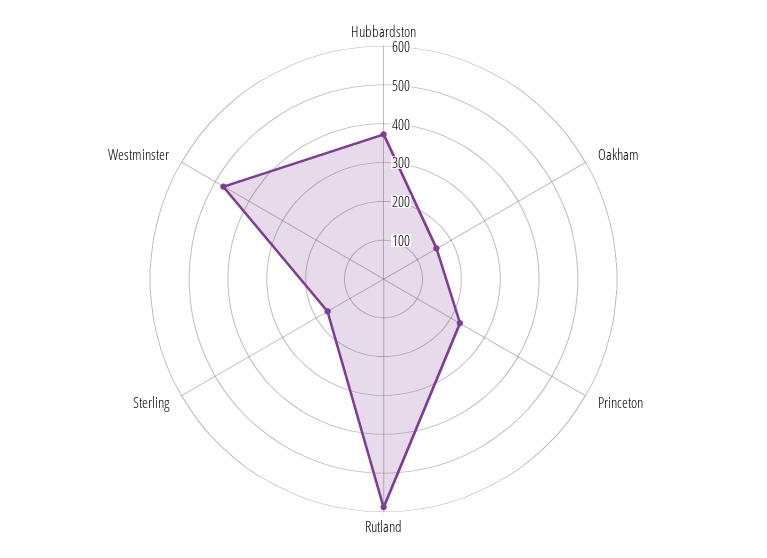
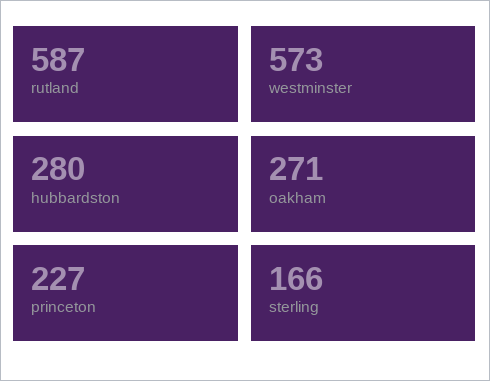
Hubbardston: 375 -> 280
Oakham: 150 -> 271
Westminster: 475 -> 573

